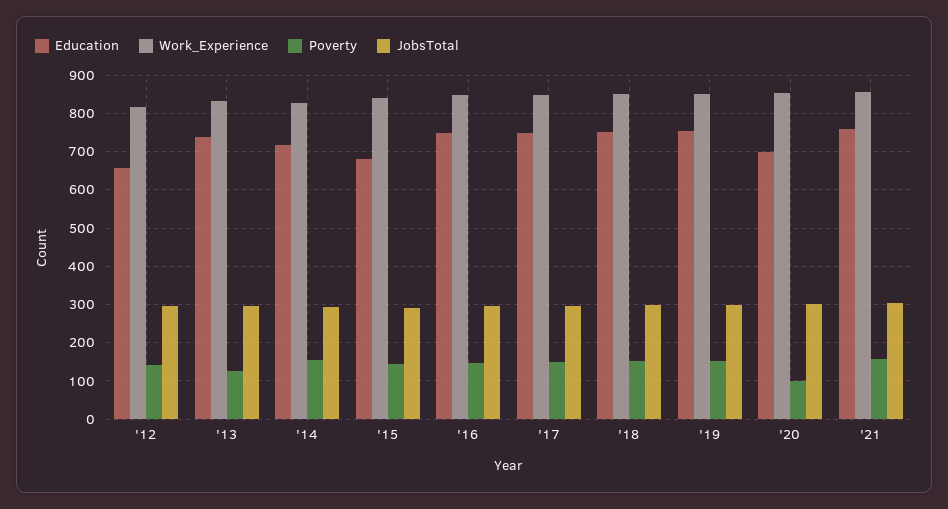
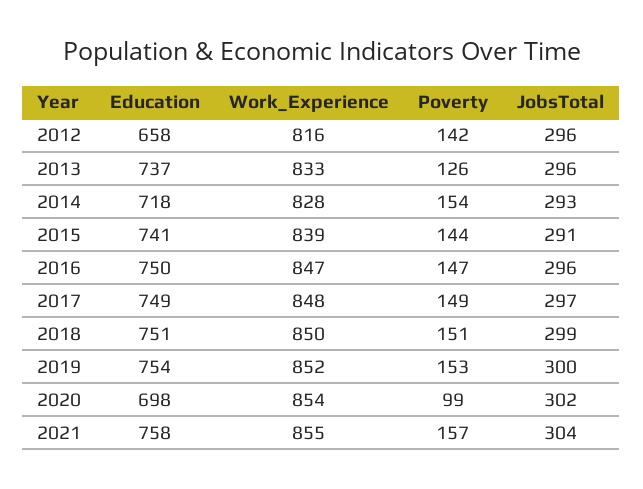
Education, '15: 680 -> 741

